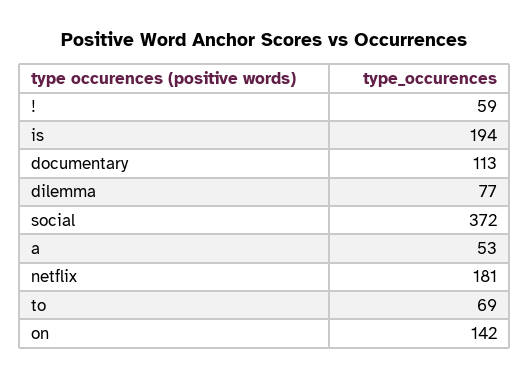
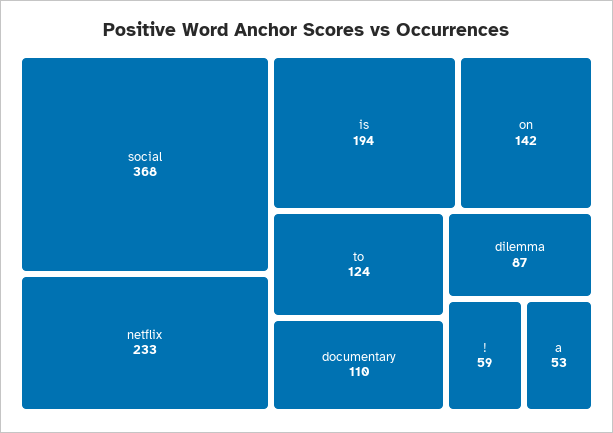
documentary: 113 -> 110
dilemma: 77 -> 87
social: 372 -> 368
netflix: 181 -> 233
to: 69 -> 124

